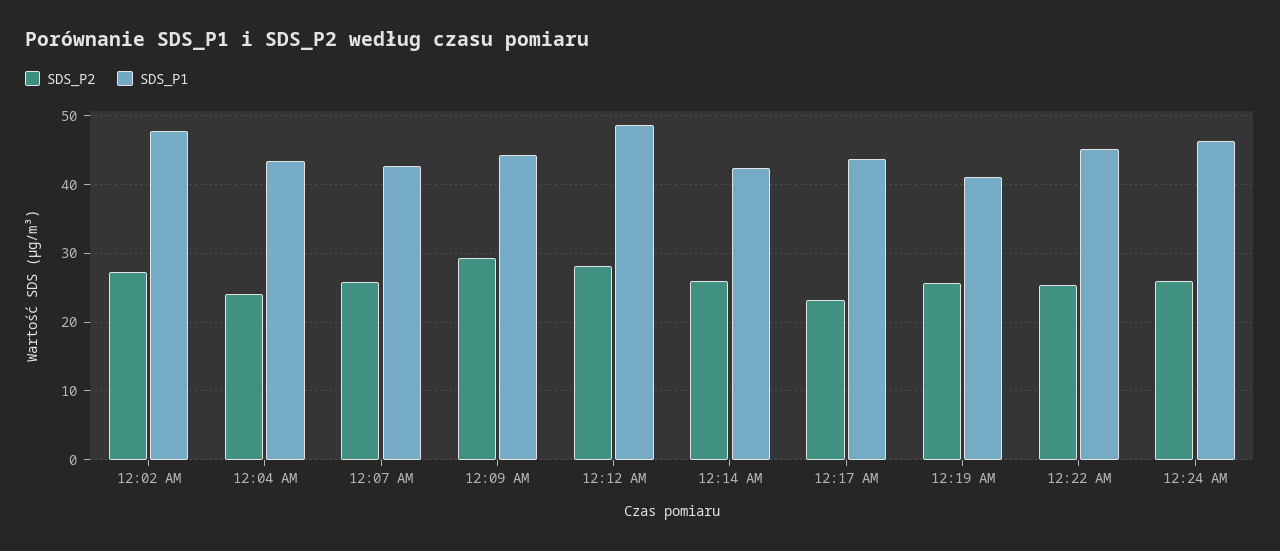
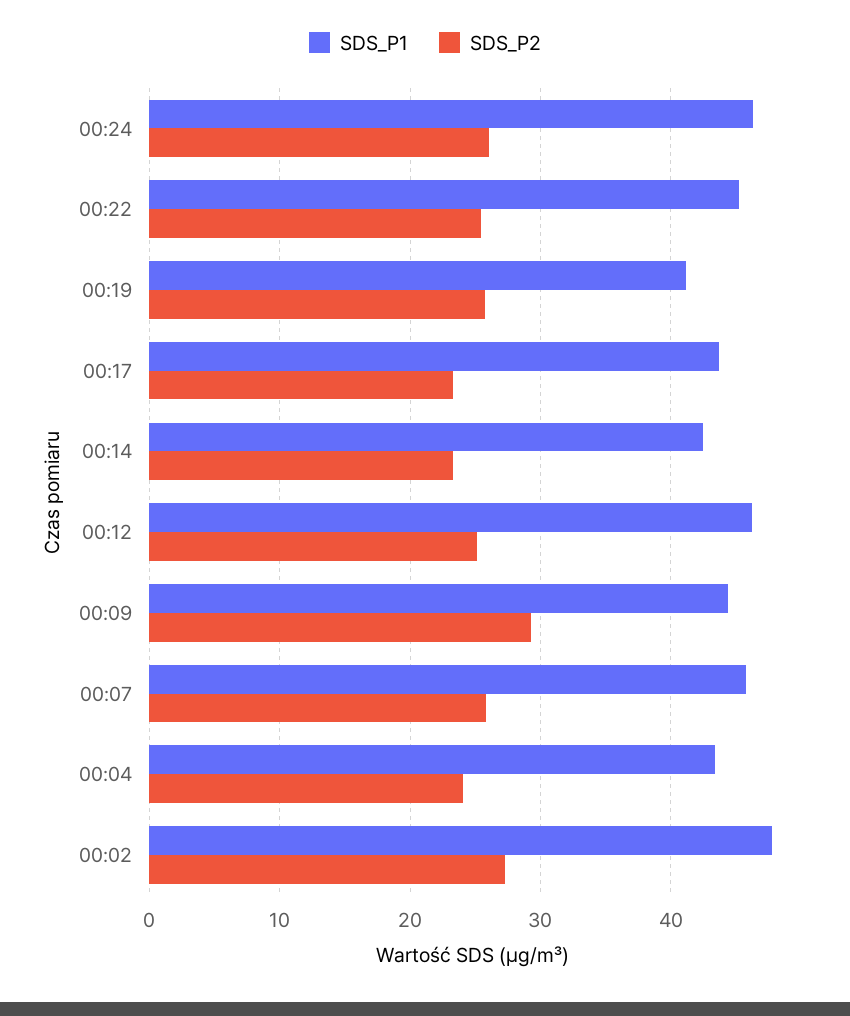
SDS_P1, 12:07 AM: 43 -> 46
SDS_P2, 12:12 AM: 28 -> 25
SDS_P1, 12:12 AM: 49 -> 46
SDS_P2, 12:14 AM: 26 -> 23

